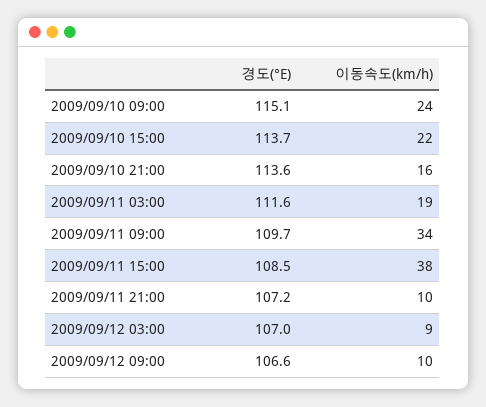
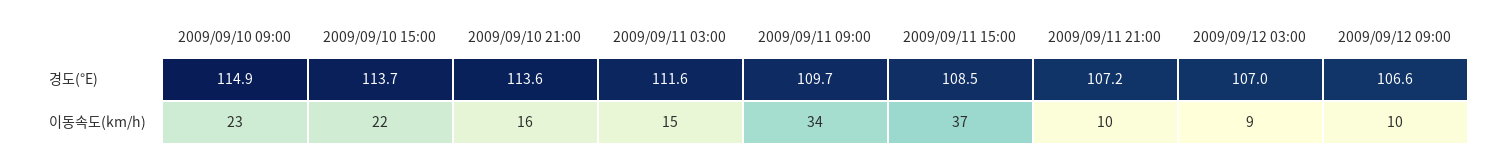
경도(°E), 2009/09/10 09:00: 115.1 -> 114.9
이동속도(km/h), 2009/09/10 09:00: 24 -> 23
이동속도(km/h), 2009/09/11 03:00: 19 -> 15
이동속도(km/h), 2009/09/11 15:00: 38 -> 37

